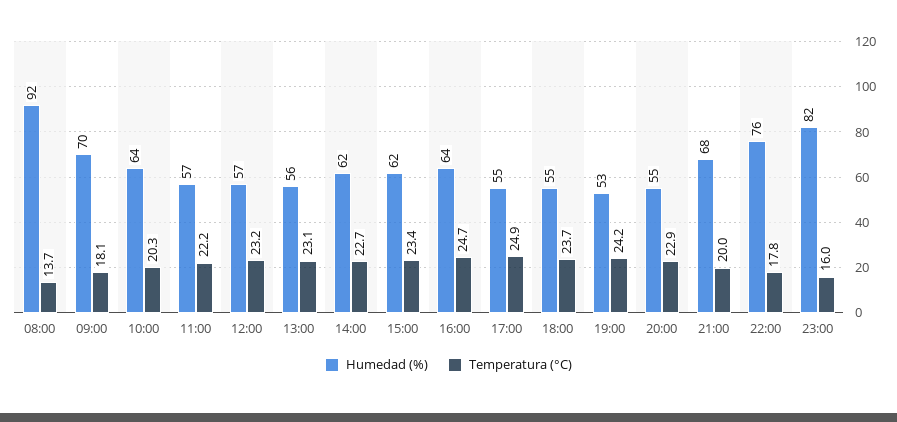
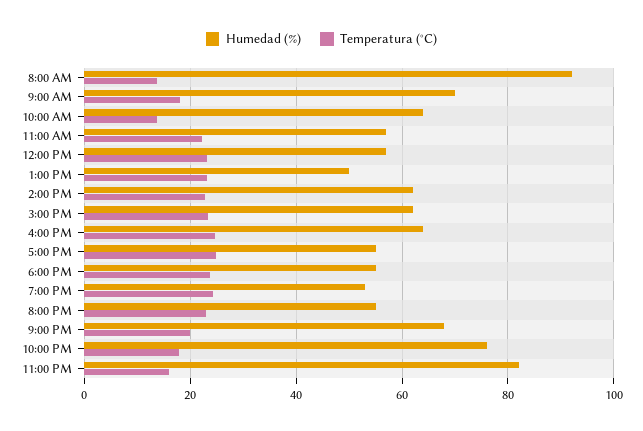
Temperatura (°C), 10:00: 20.3 -> 14
Humedad (%), 13:00: 56 -> 50

